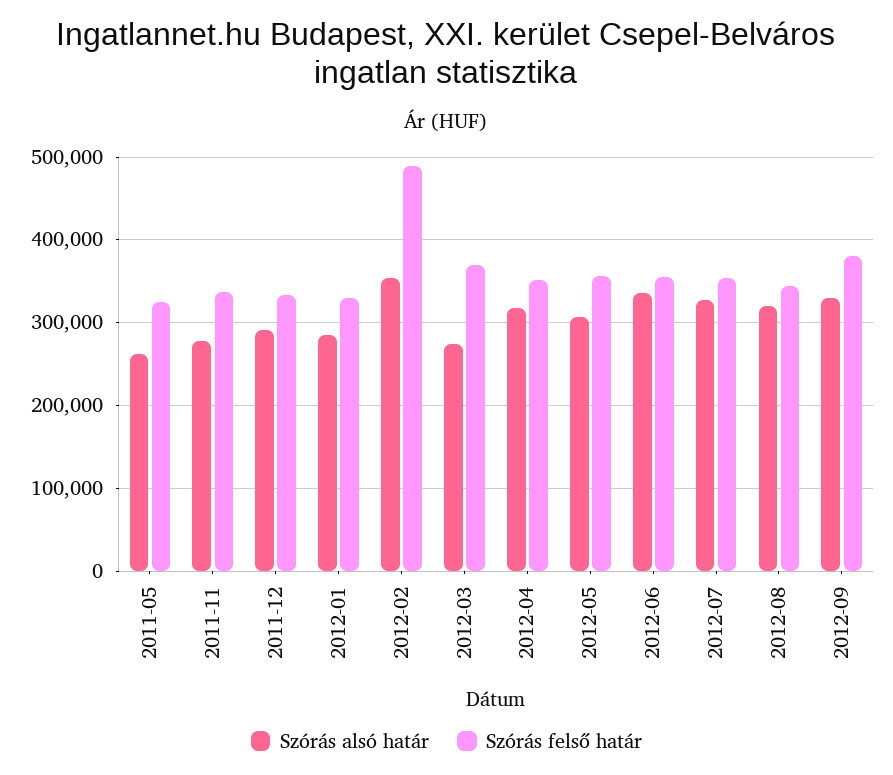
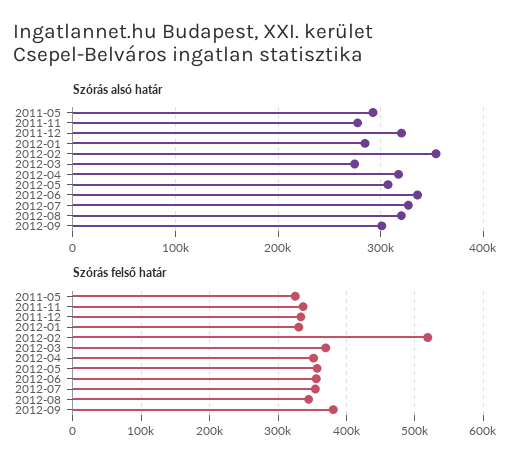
Szórás alsó határ, 2011-05: 260000 -> 290000
Szórás alsó határ, 2011-12: 290000 -> 320000
Szórás felső határ, 2012-02: 490000 -> 520000
Szórás alsó határ, 2012-09: 330000 -> 300000

